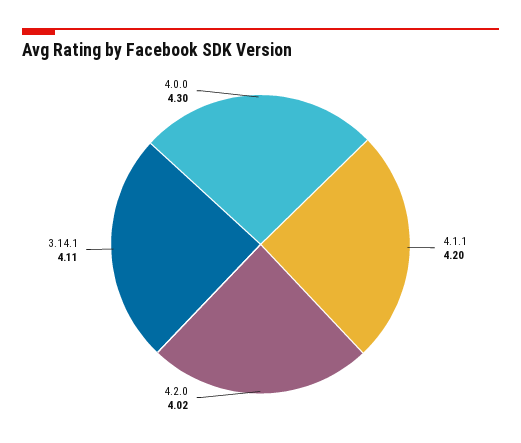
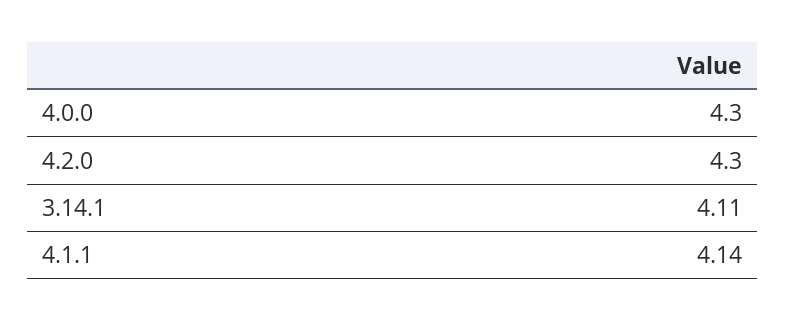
4.1.1: 4.2 -> 4.14
4.2.0: 4.02 -> 4.3

